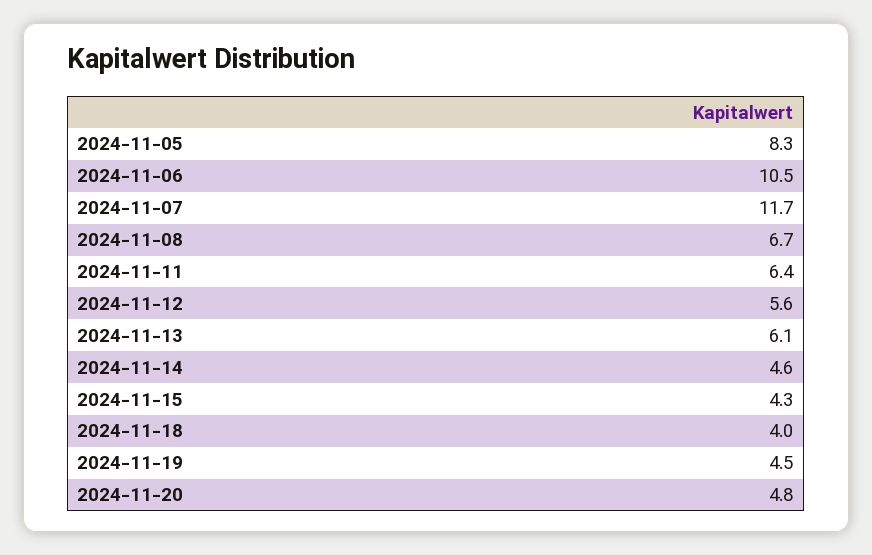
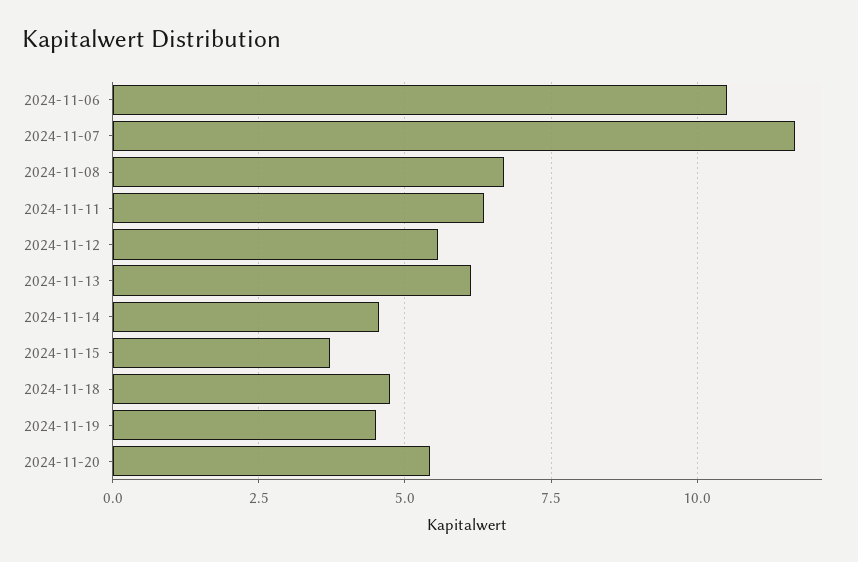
2024-11-05: 8.3 -> none
2024-11-15: 4.3 -> 3.75
2024-11-18: 4 -> 4.75
2024-11-20: 4.8 -> 5.5

